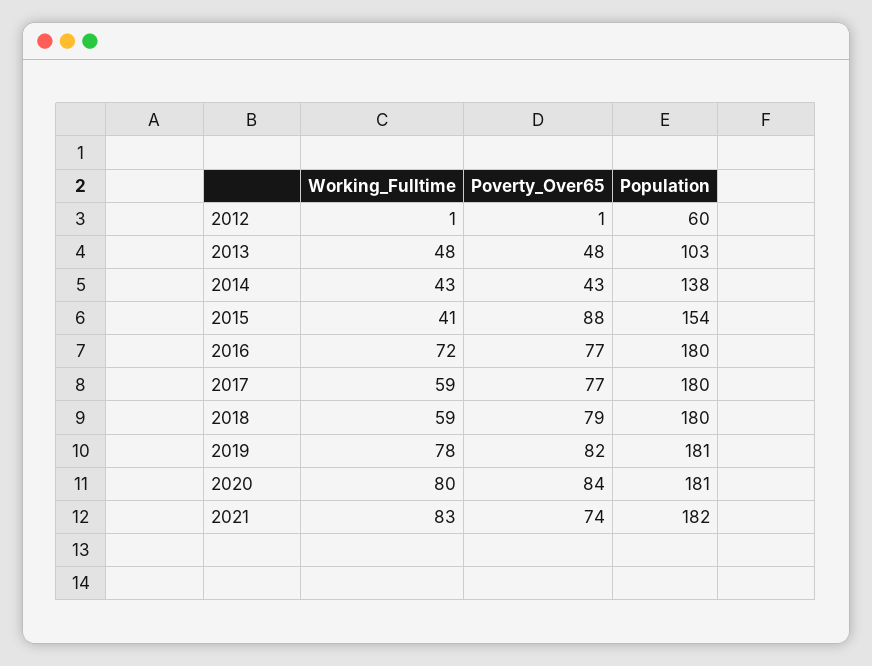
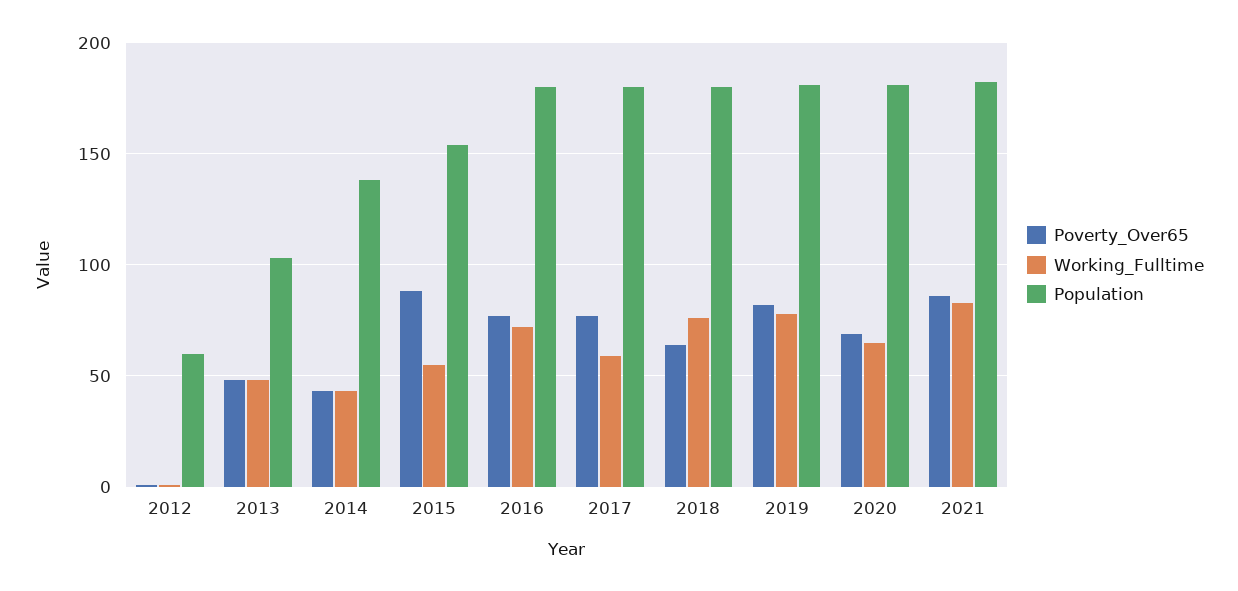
Working_Fulltime, 2015: 41 -> 55
Working_Fulltime, 2018: 59 -> 75
Poverty_Over65, 2018: 79 -> 65
Working_Fulltime, 2020: 80 -> 65
Poverty_Over65, 2020: 84 -> 70
Poverty_Over65, 2021: 74 -> 85

